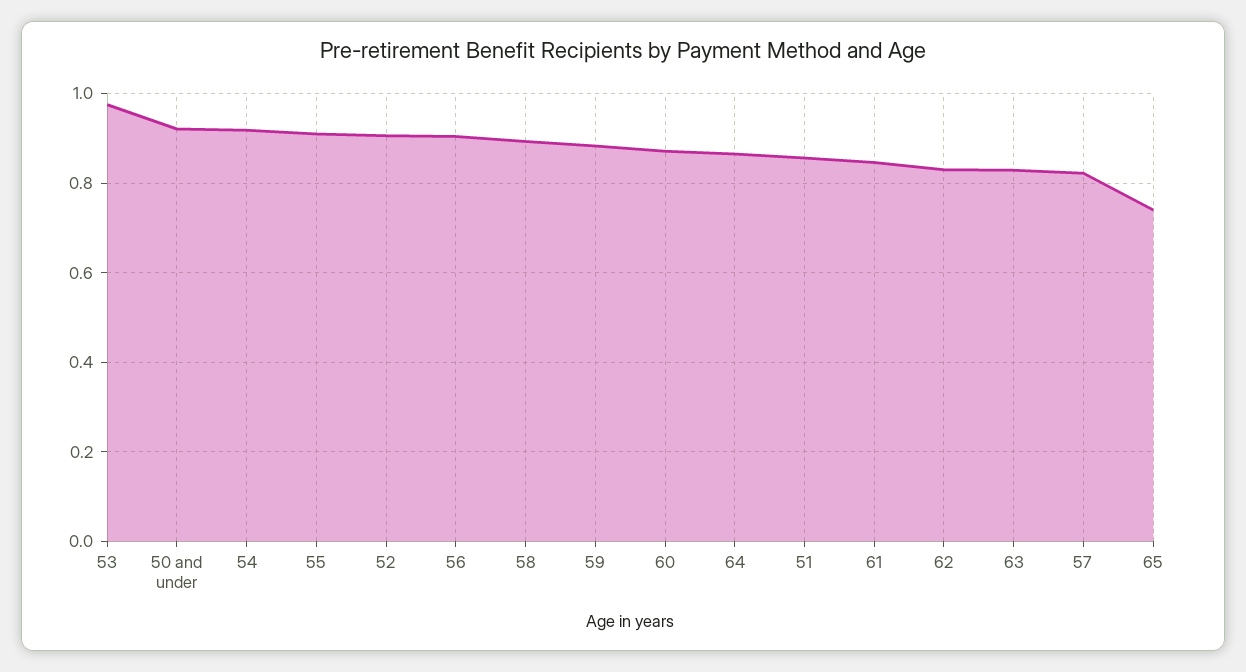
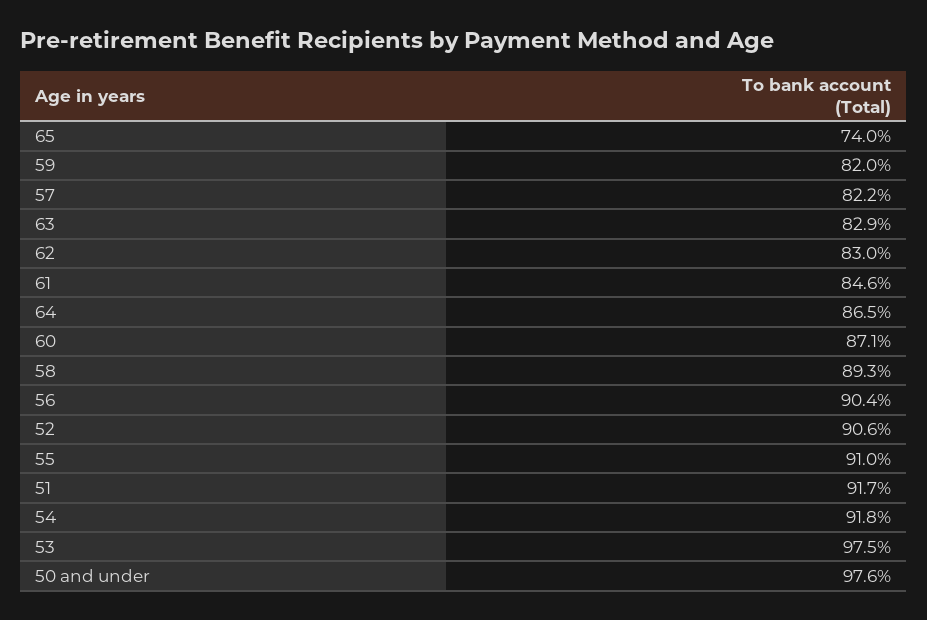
50 and under: 0.92 -> 0.976
59: 0.88 -> 0.82
51: 0.86 -> 0.917

